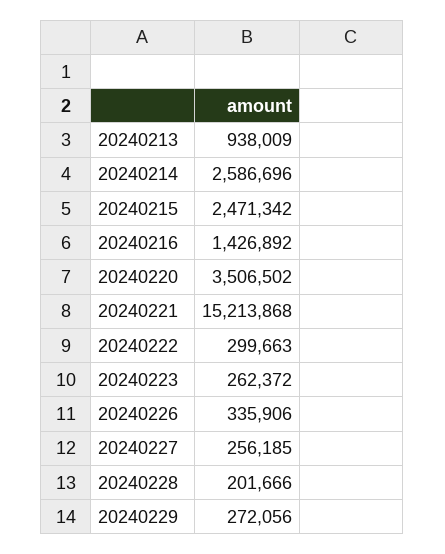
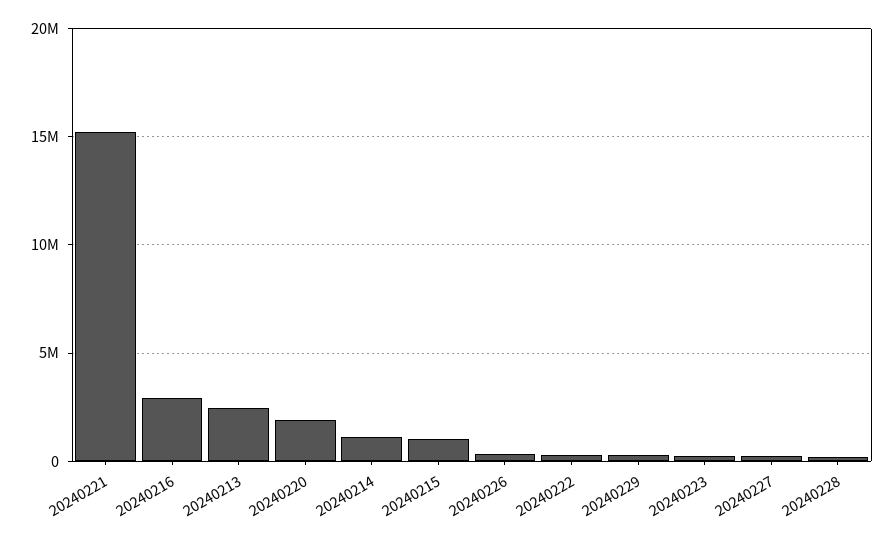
20240213: 938009 -> 2500000
20240214: 2586696 -> 1000000
20240215: 2471342 -> 1000000
20240216: 1426892 -> 3000000
20240220: 3506502 -> 2000000

